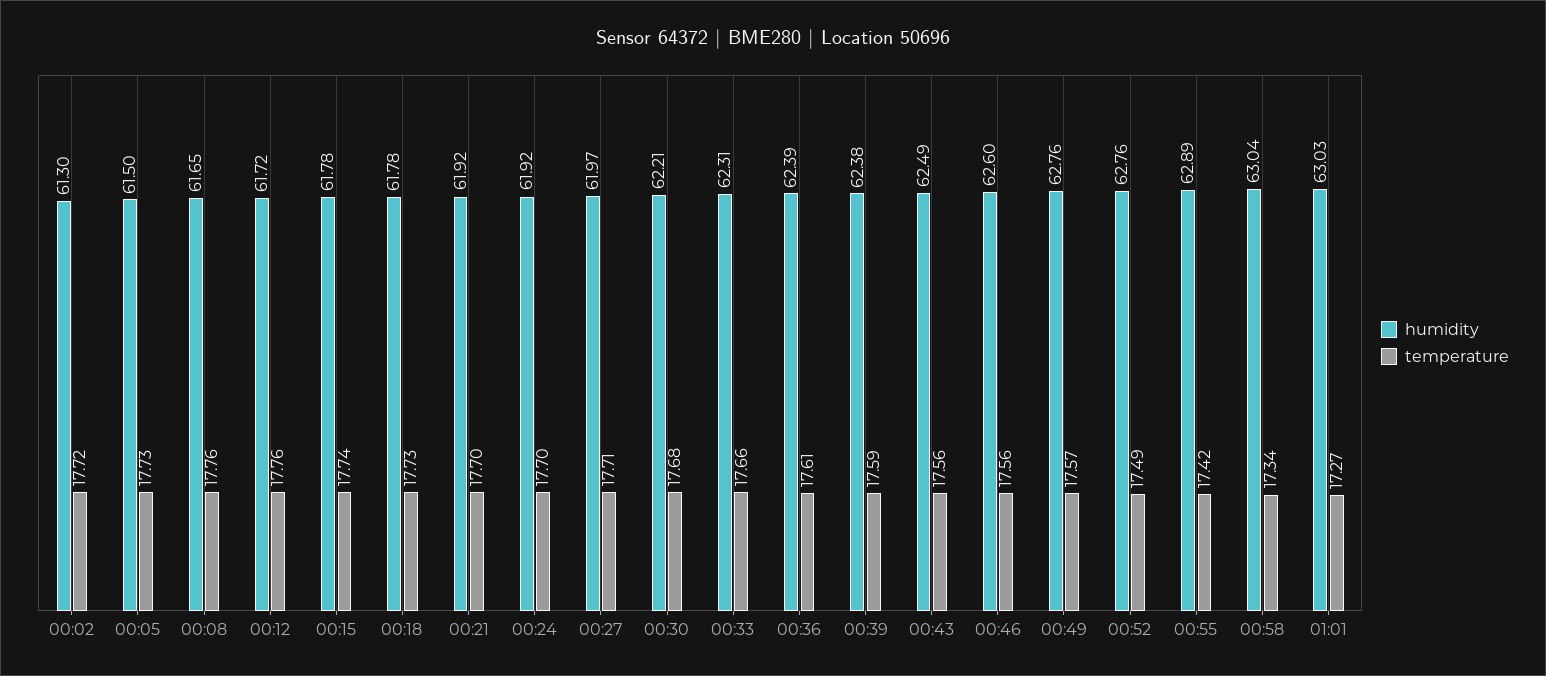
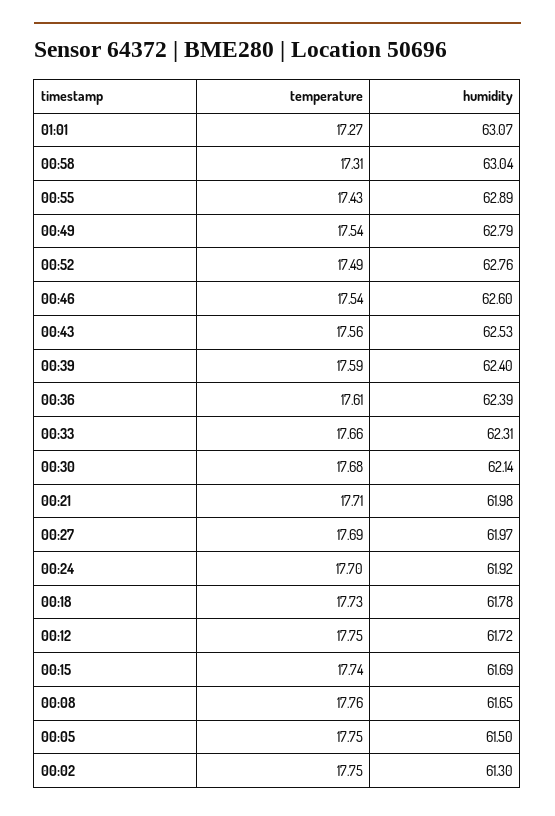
temperature, 00:02: 17.72 -> 17.75
temperature, 00:05: 17.73 -> 17.75
temperature, 00:12: 17.76 -> 17.75
humidity, 00:15: 61.78 -> 61.69
humidity, 00:21: 61.92 -> 61.98
temperature, 00:21: 17.7 -> 17.71
temperature, 00:27: 17.71 -> 17.69
humidity, 00:30: 62.21 -> 62.14
humidity, 00:39: 62.38 -> 62.4
humidity, 00:43: 62.49 -> 62.53
temperature, 00:46: 17.56 -> 17.54
humidity, 00:49: 62.76 -> 62.79
temperature, 00:49: 17.57 -> 17.54
temperature, 00:55: 17.42 -> 17.43
temperature, 00:58: 17.34 -> 17.31
humidity, 01:01: 63.03 -> 63.07

